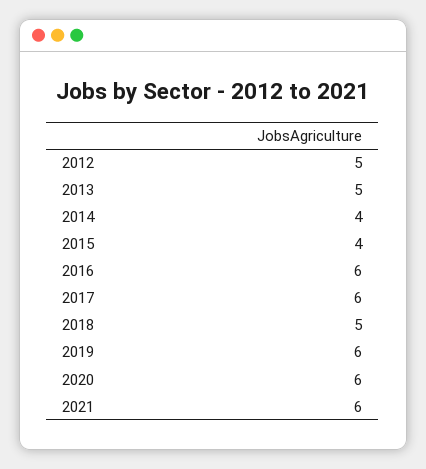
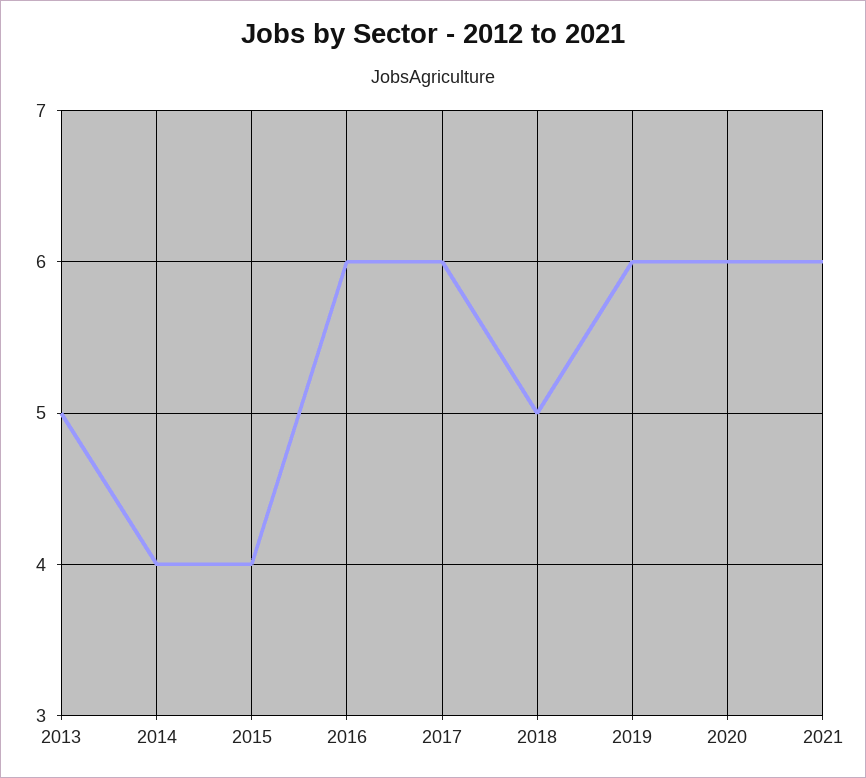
2012: 5 -> none

